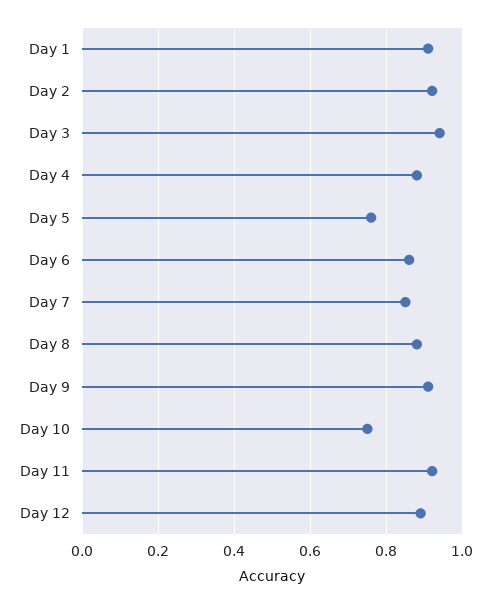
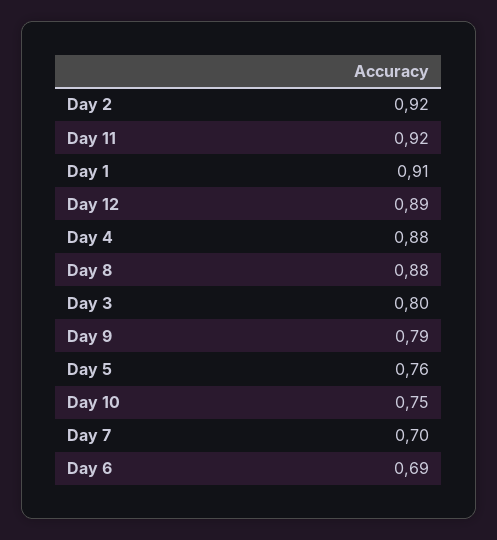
Day 3: 0.95 -> 0.8
Day 6: 0.85 -> 0.69
Day 7: 0.85 -> 0.7
Day 9: 0.9 -> 0.79

